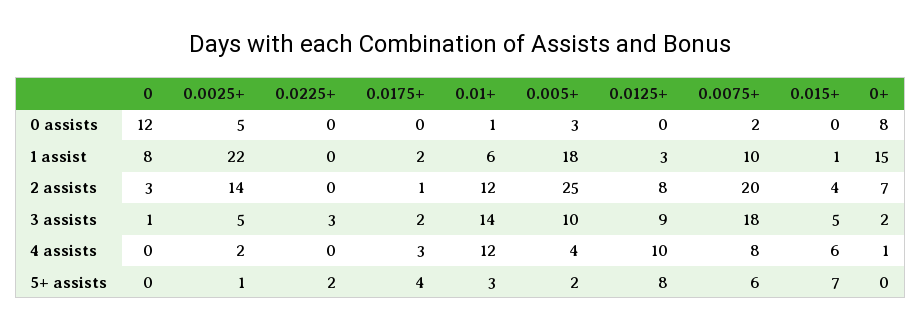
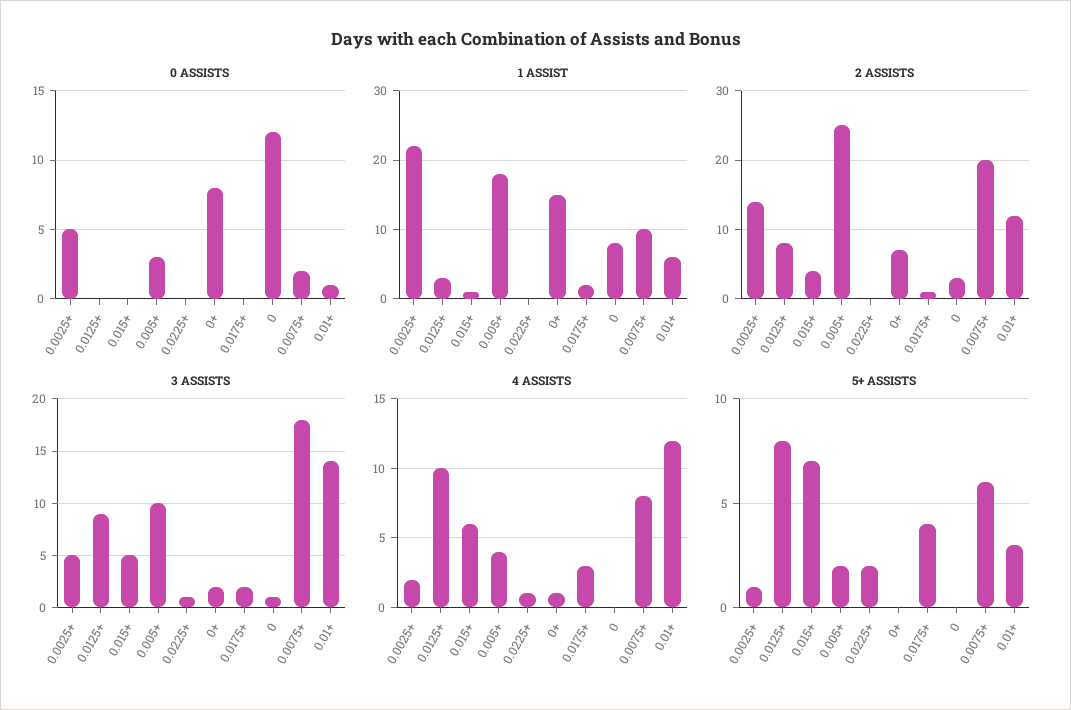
3 assists, 0.0225+: 3 -> 1
4 assists, 0.0225+: 0 -> 1

